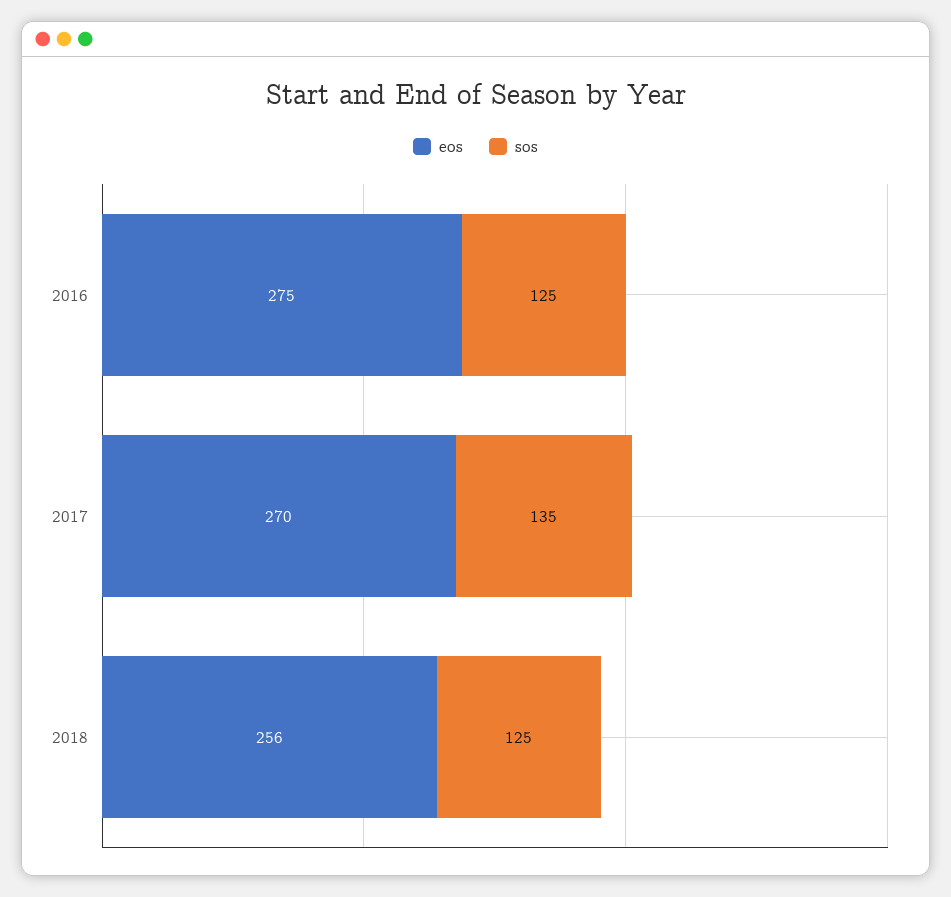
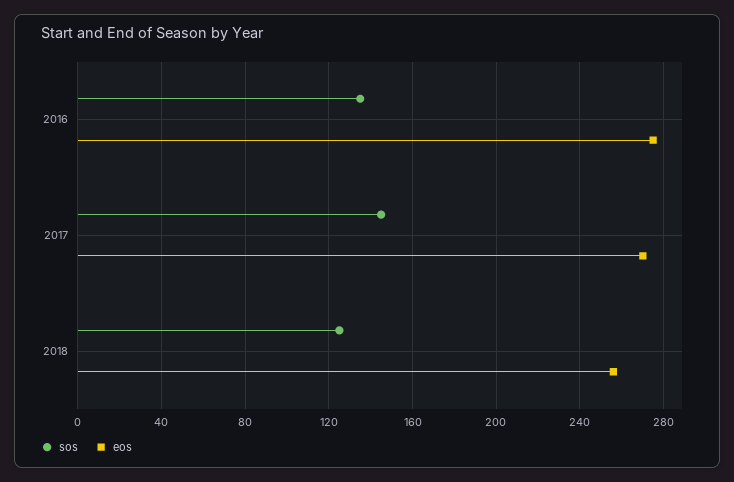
sos, 2016: 125 -> 135
sos, 2017: 135 -> 145

